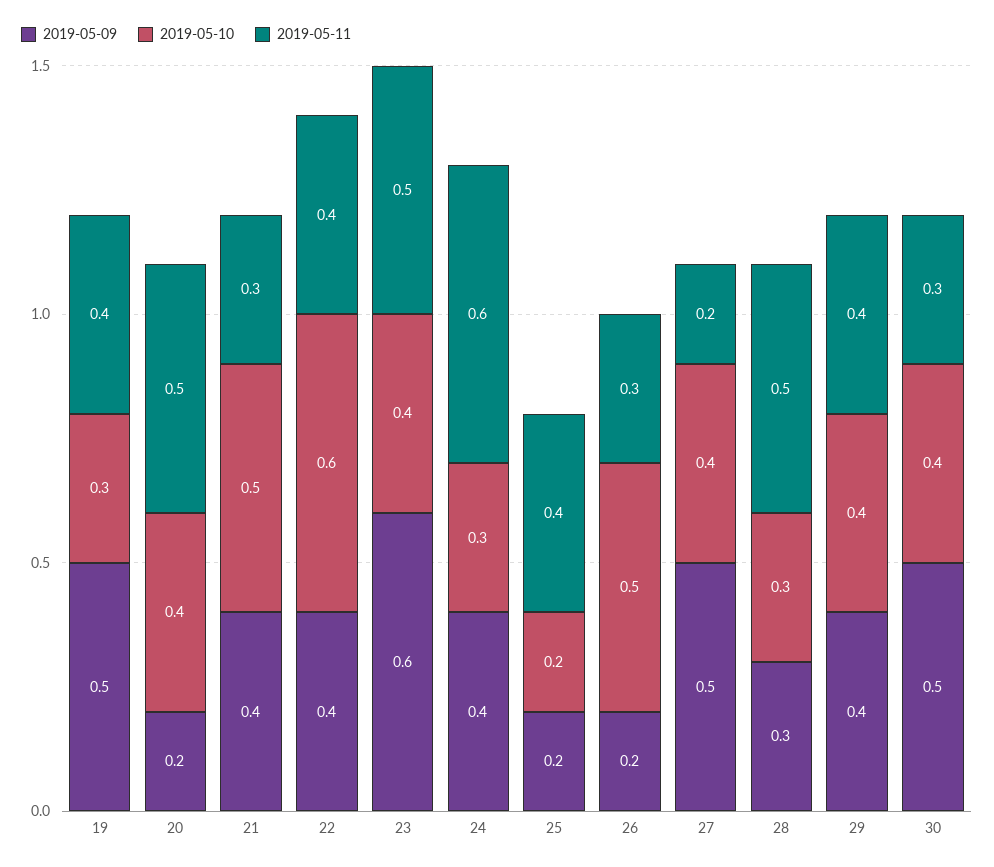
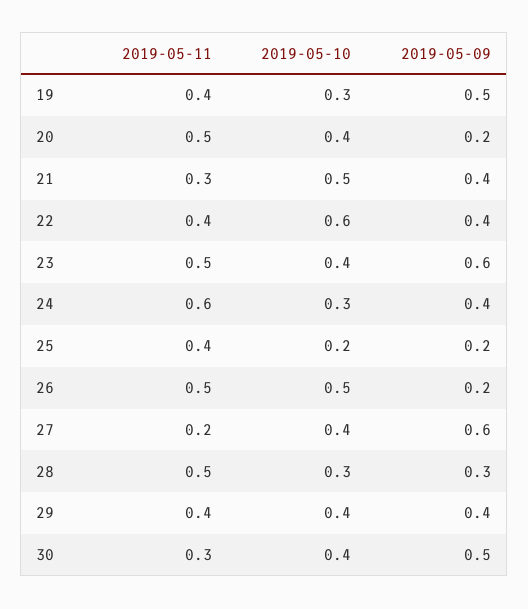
2019-05-11, 26: 0.3 -> 0.5
2019-05-09, 27: 0.5 -> 0.6

